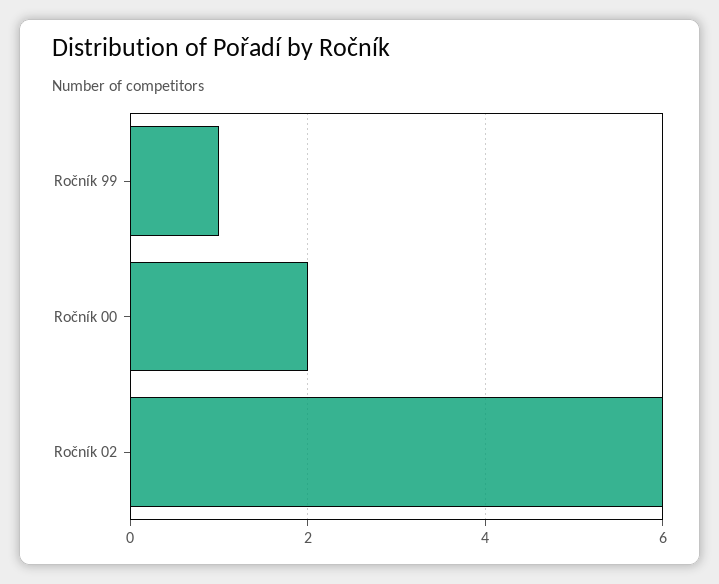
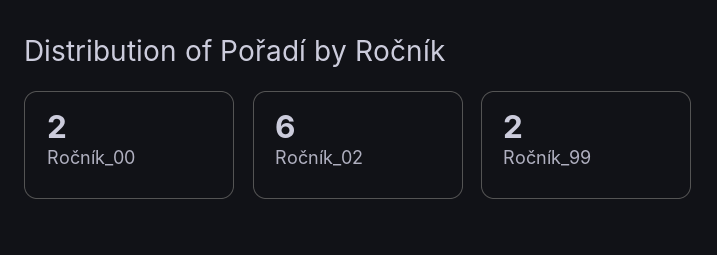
Ročník 99: 1 -> 2

